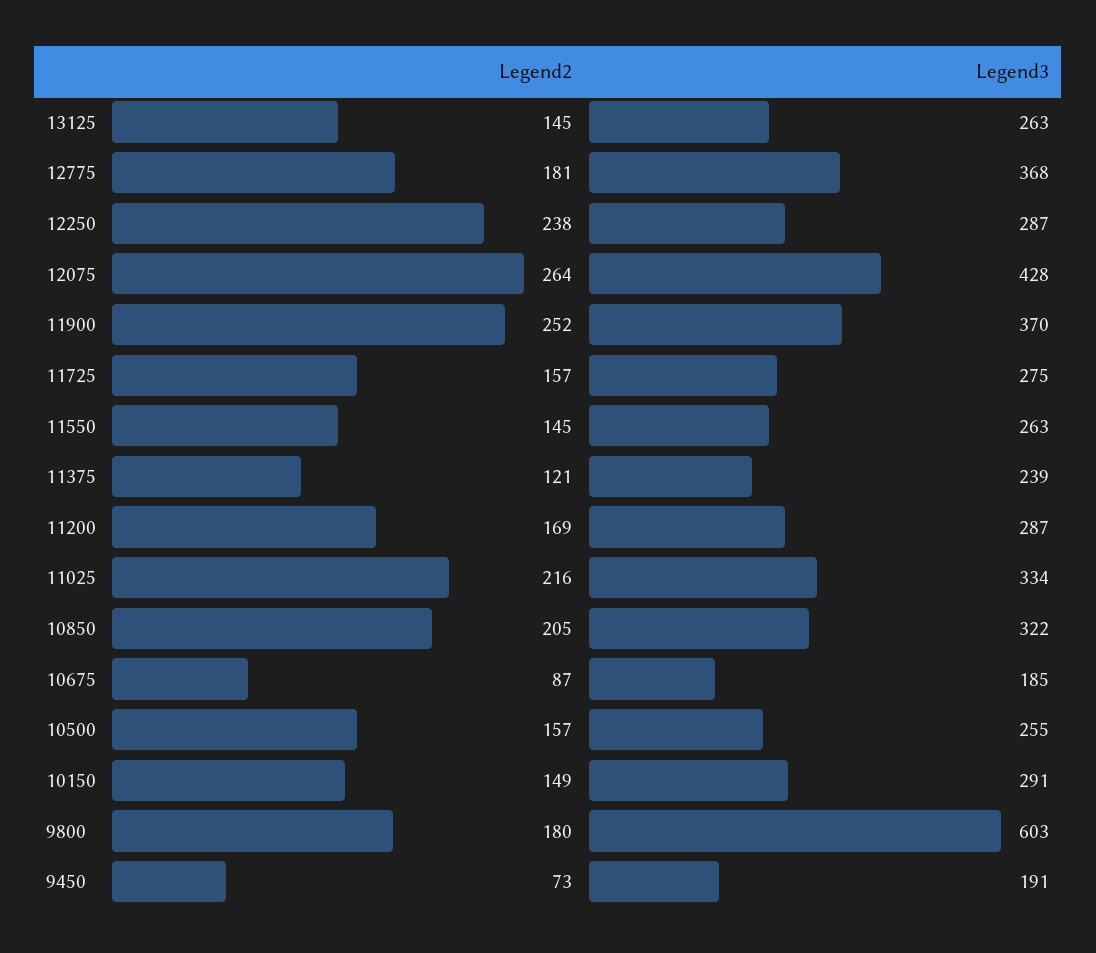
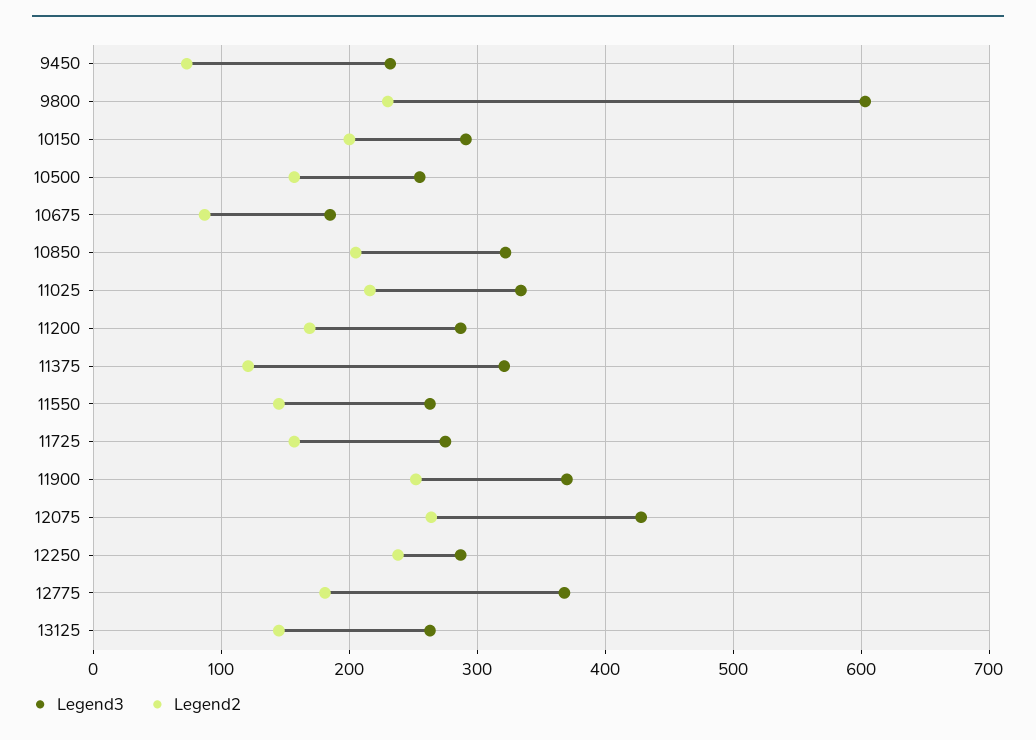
Legend3, 11375: 239 -> 320
Legend2, 10150: 149 -> 200
Legend2, 9800: 180 -> 230
Legend3, 9450: 191 -> 230

